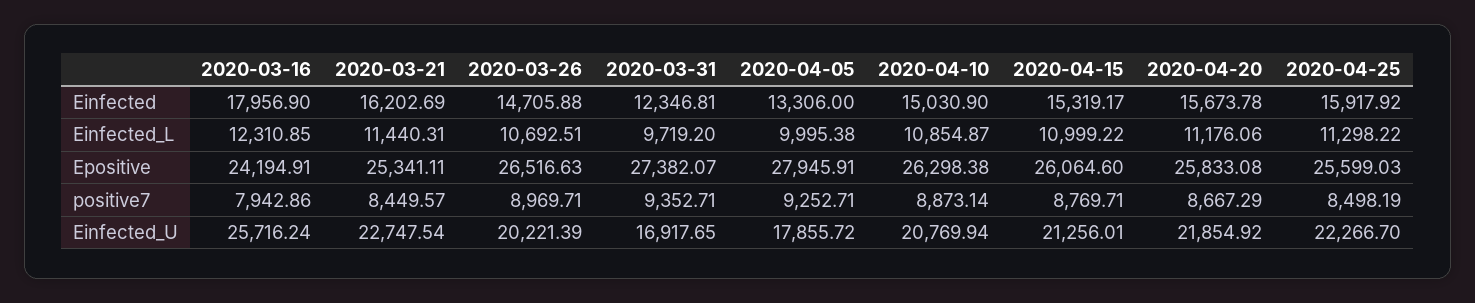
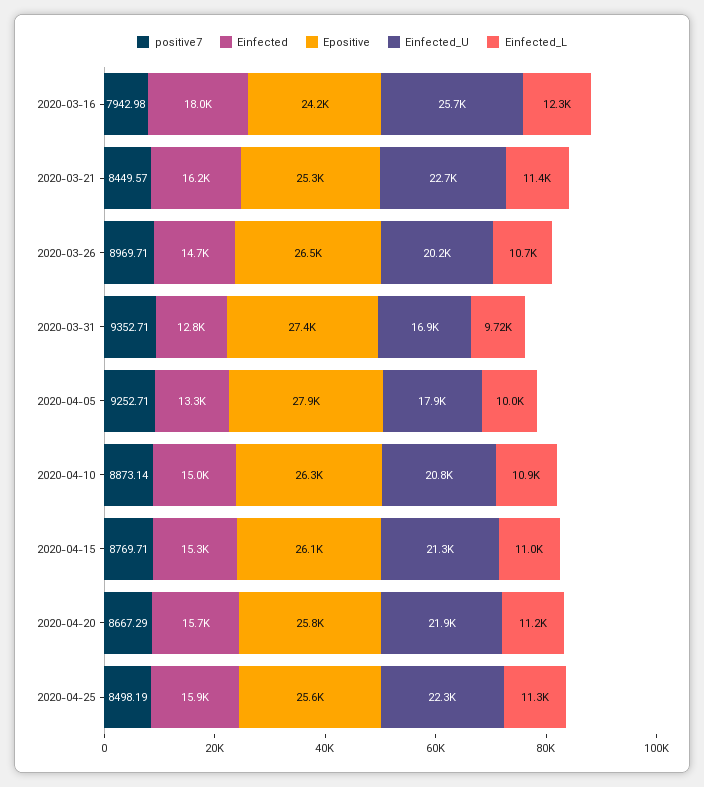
Einfected, 2020-03-31: 12346.81 -> 12800
positive7, 2020-03-16: 7942.86 -> 7942.98

